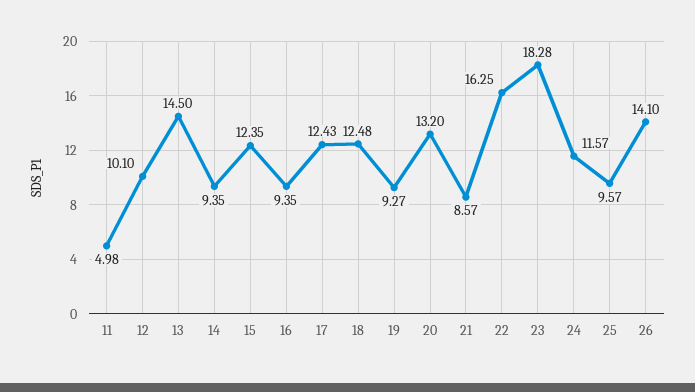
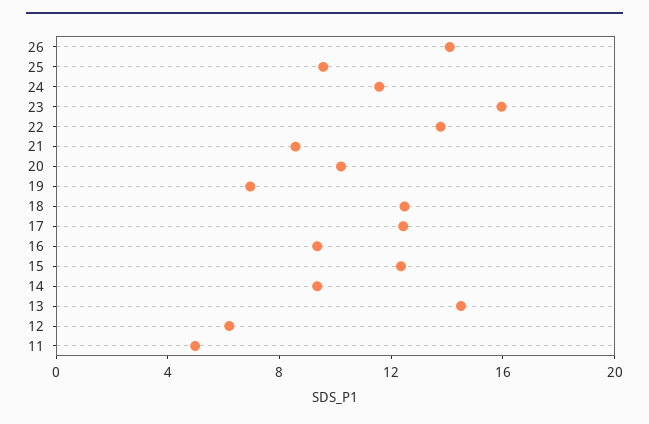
12: 10.1 -> 6
19: 9.27 -> 7
20: 13.2 -> 10
22: 16.25 -> 14
23: 18.28 -> 16

